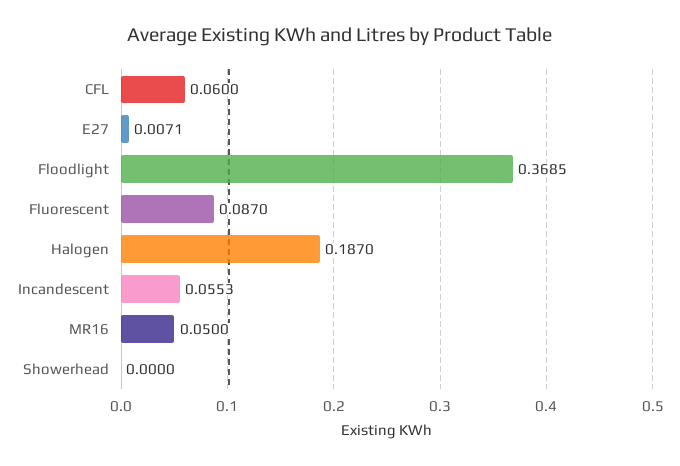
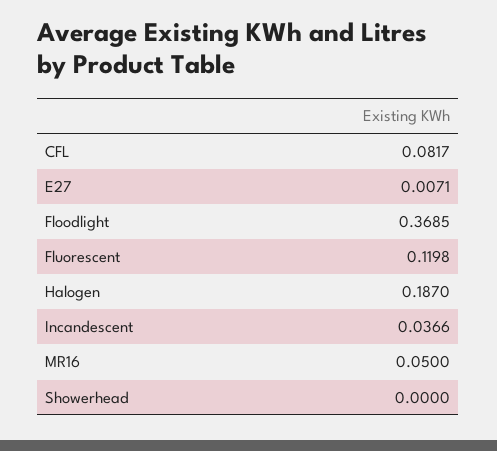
CFL: 0.06 -> 0.0817
Fluorescent: 0.087 -> 0.1198
Incandescent: 0.0553 -> 0.0366

